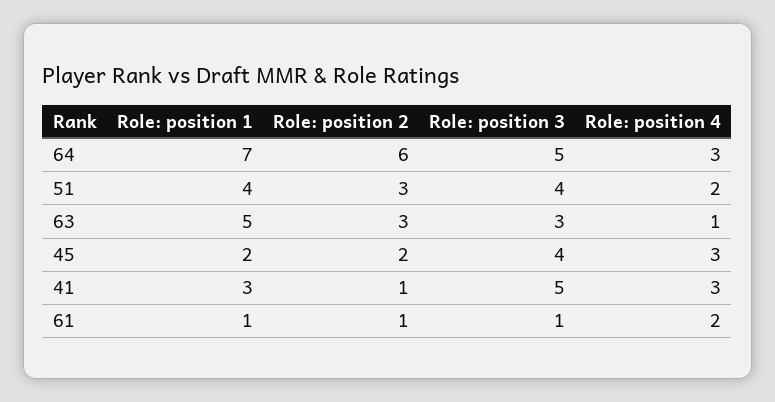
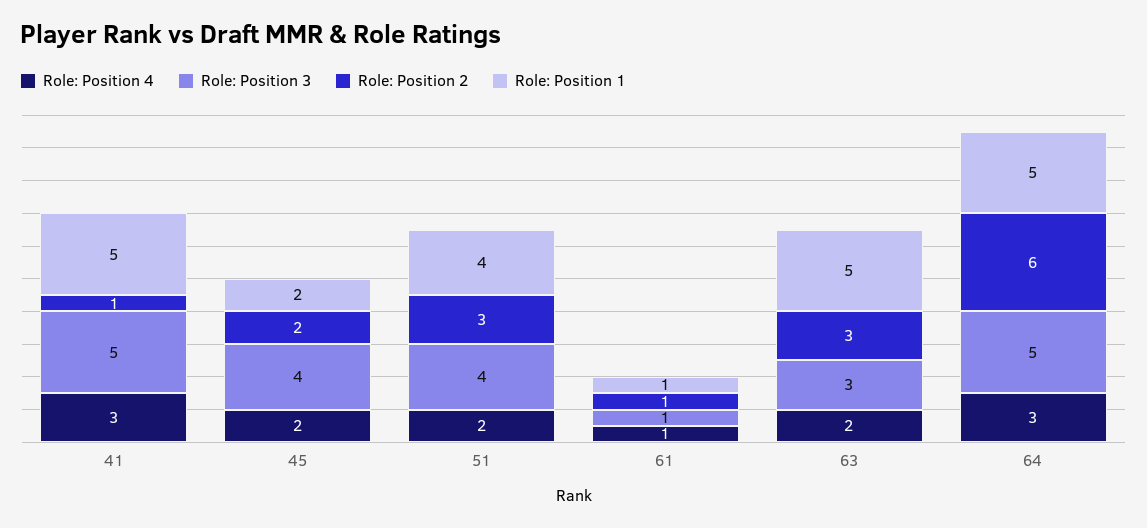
Role: position 1, 64: 7 -> 5
Role: position 4, 63: 1 -> 2
Role: position 4, 45: 3 -> 2
Role: position 1, 41: 3 -> 5
Role: position 4, 61: 2 -> 1

